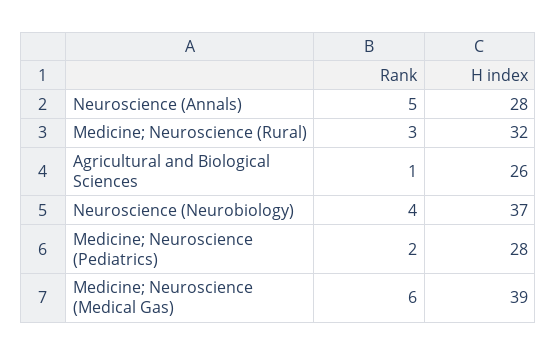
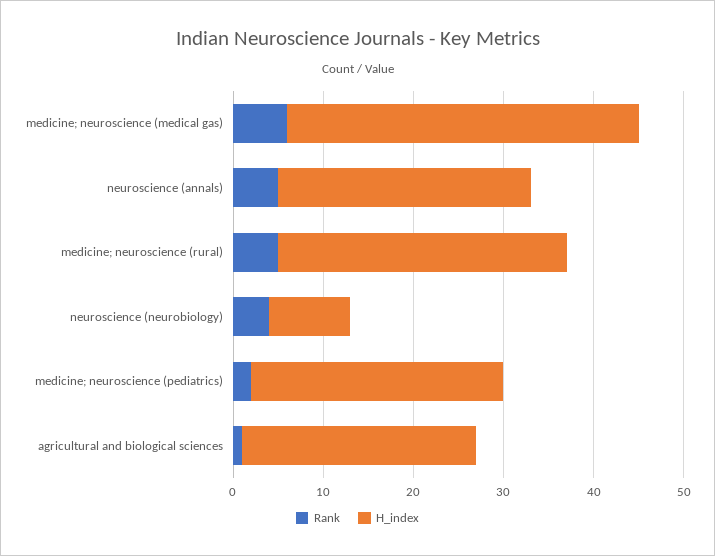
Rank, Medicine; Neuroscience (Rural): 3 -> 5
H index, Neuroscience (Neurobiology): 37 -> 9

